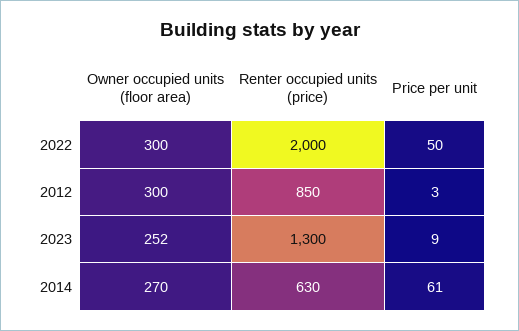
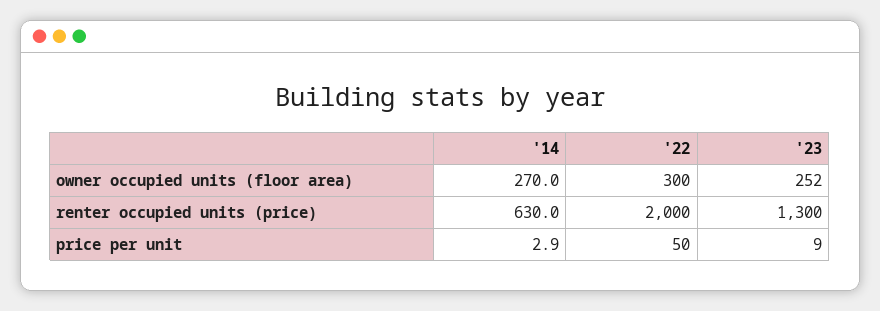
Owner occupied units (floor area), 2012: 300 -> none
Renter occupied units (price), 2012: 850 -> none
Price per unit, 2012: 3 -> none
Price per unit, 2014: 61 -> 2.9

